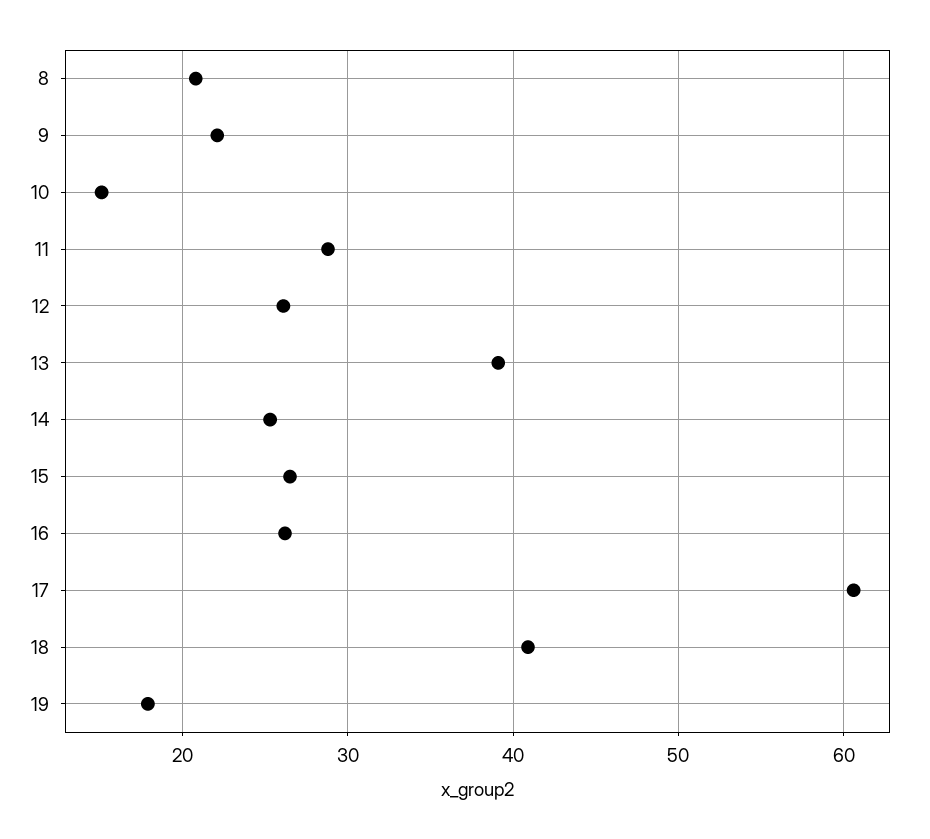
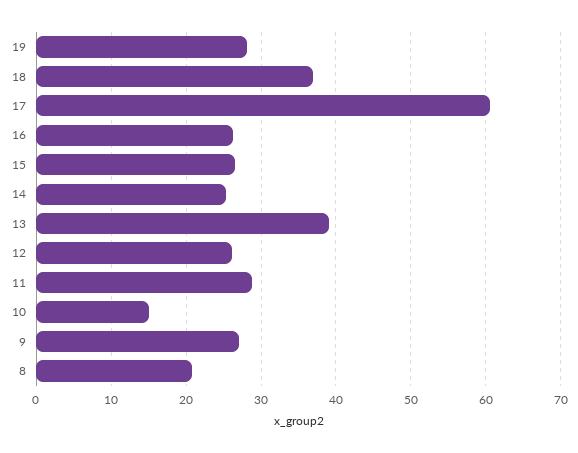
9: 22 -> 27
18: 41 -> 37
19: 18 -> 28

